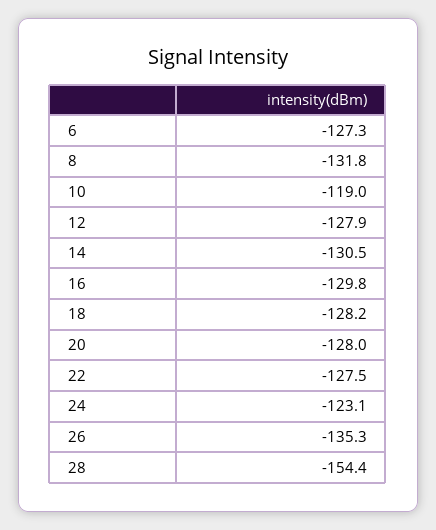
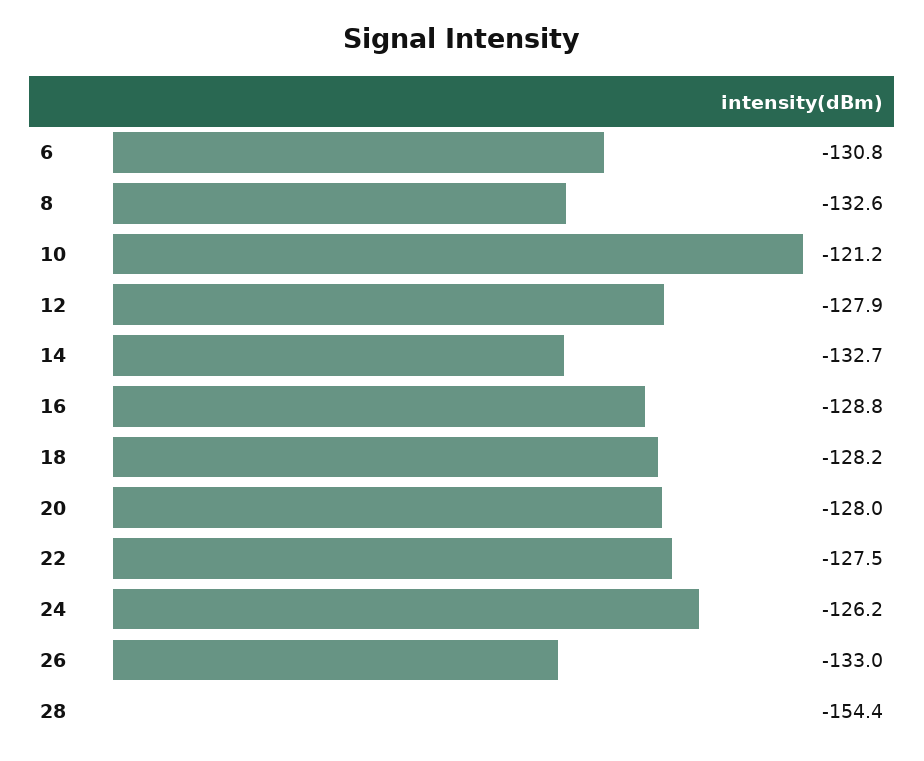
6: -127.3 -> -130.8
8: -131.8 -> -132.6
10: -119 -> -121.2
14: -130.5 -> -132.7
16: -129.8 -> -128.8
24: -123.1 -> -126.2
26: -135.3 -> -133

